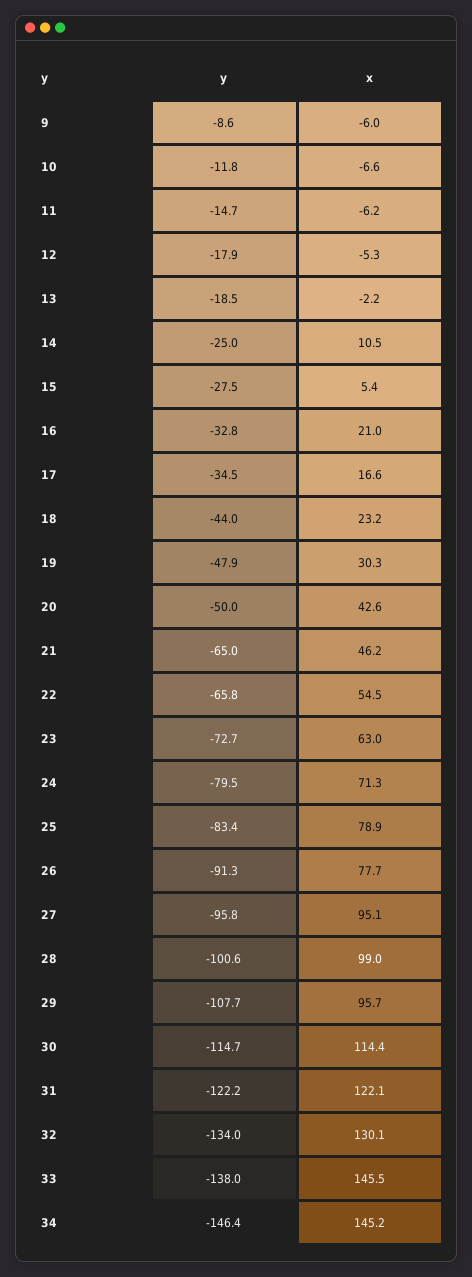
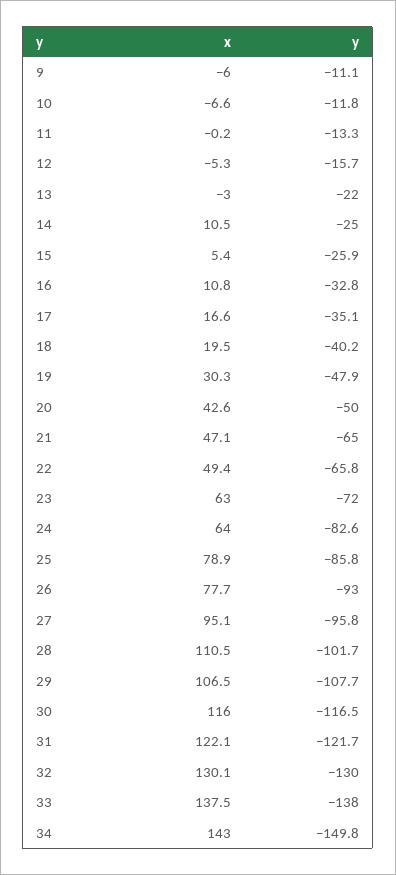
y, 9: -8.6 -> -11.1
y, 11: -14.7 -> -13.3
x, 11: -6.2 -> -0.2
y, 12: -17.9 -> -15.7
y, 13: -18.5 -> -22
x, 13: -2.2 -> -3
y, 15: -27.5 -> -25.9
x, 16: 21 -> 10.8
y, 17: -34.5 -> -35.1
y, 18: -44 -> -40.2
x, 18: 23.2 -> 19.5
x, 21: 46.2 -> 47.1
x, 22: 54.5 -> 49.4
y, 23: -72.7 -> -72
y, 24: -79.5 -> -82.6
x, 24: 71.3 -> 64
y, 25: -83.4 -> -85.8
y, 26: -91.3 -> -93
y, 28: -100.6 -> -101.7
x, 28: 99 -> 110.5
x, 29: 95.7 -> 106.5
y, 30: -114.7 -> -116.5
x, 30: 114.4 -> 116
y, 31: -122.2 -> -121.7
y, 32: -134 -> -130
x, 33: 145.5 -> 137.5
y, 34: -146.4 -> -149.8
x, 34: 145.2 -> 143

